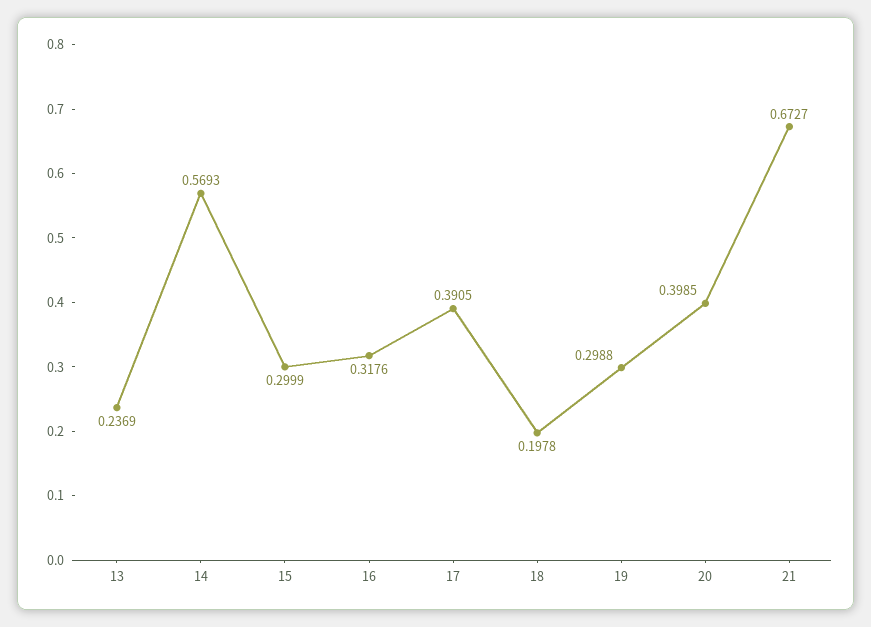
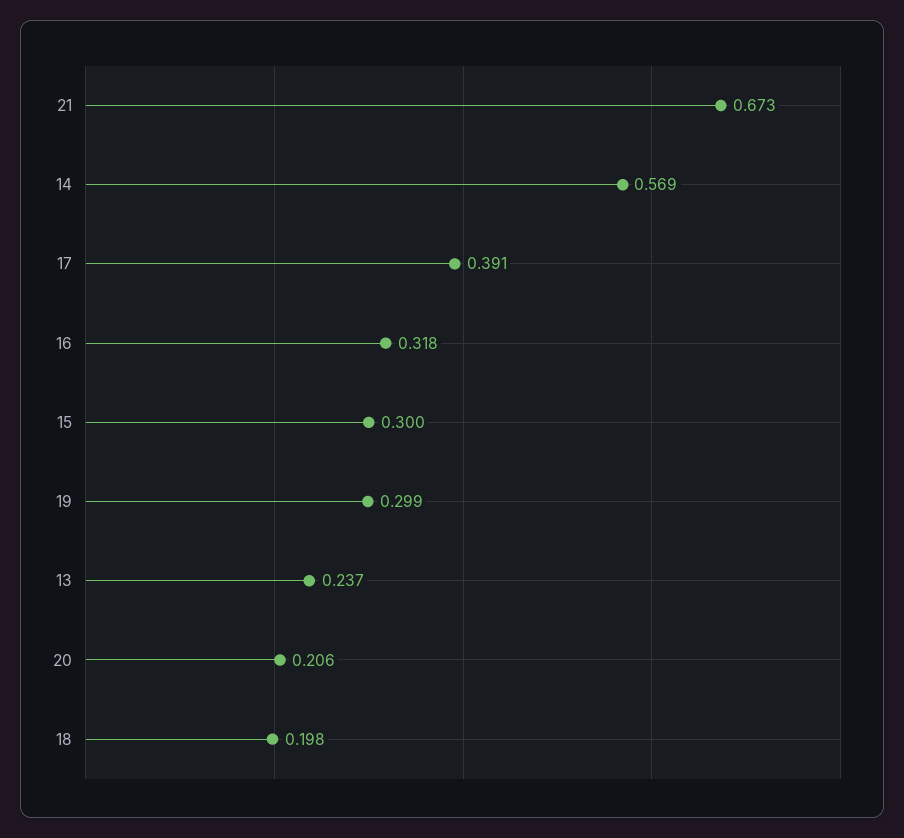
20: 0.3985 -> 0.206

